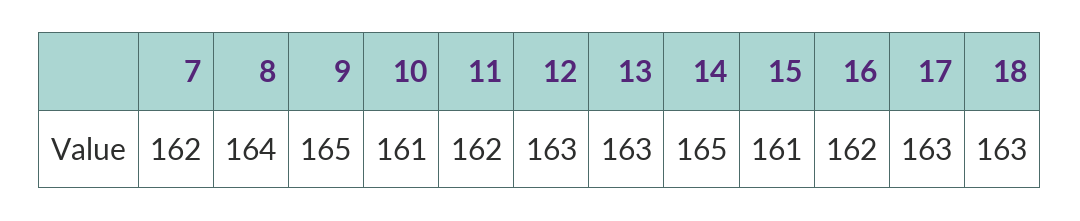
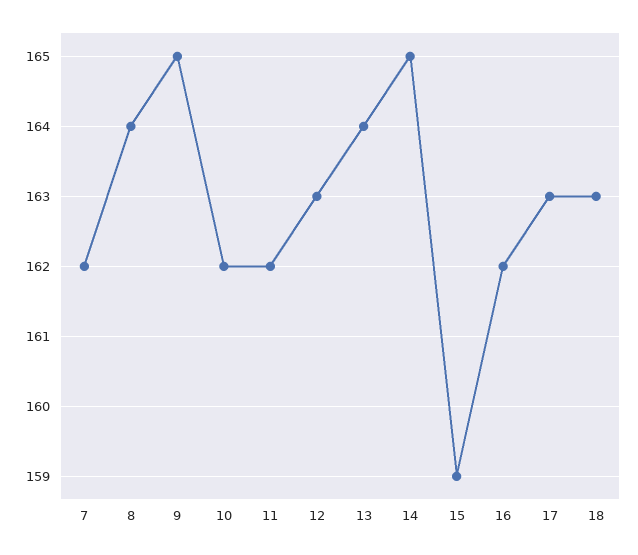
10: 161 -> 162
13: 163 -> 164
15: 161 -> 159

